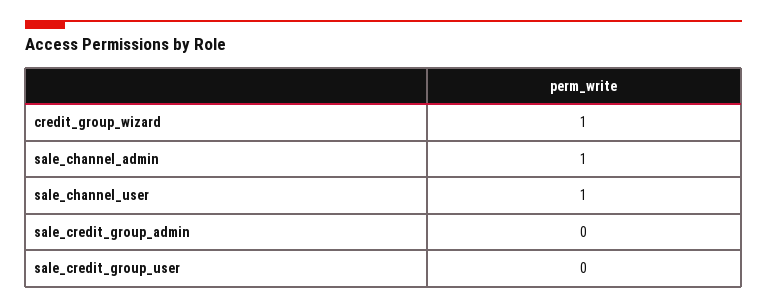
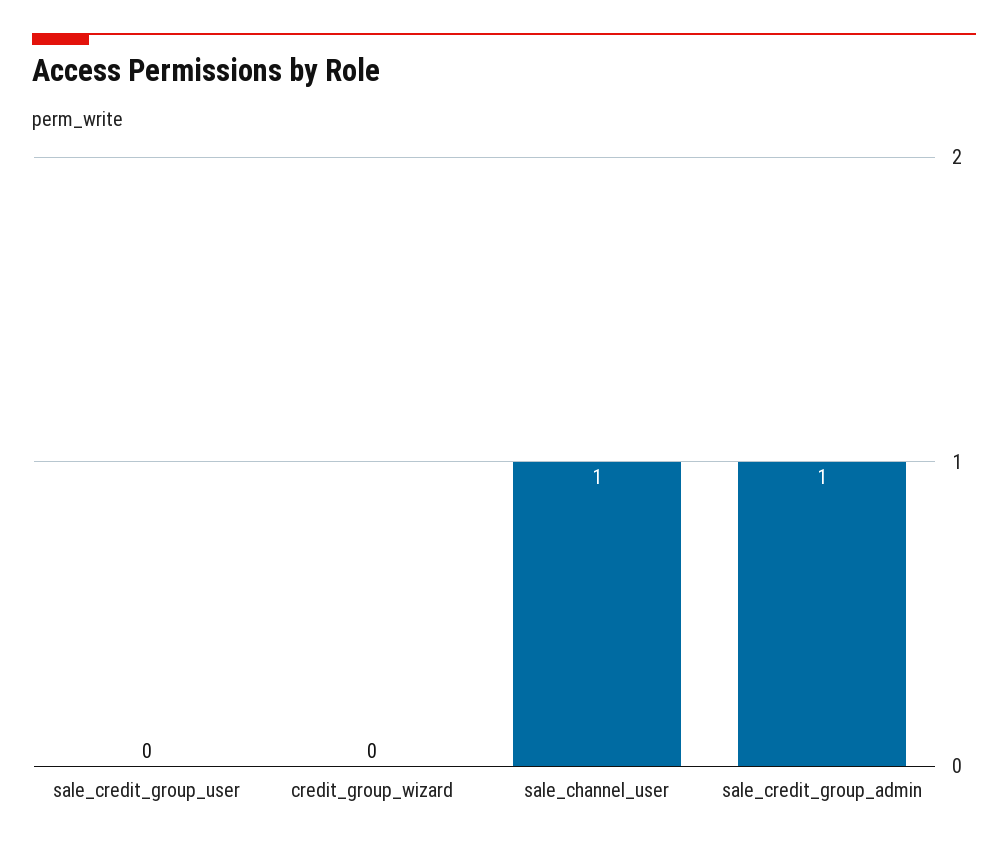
credit_group_wizard: 1 -> 0
sale_channel_admin: 1 -> none
sale_credit_group_admin: 0 -> 1

